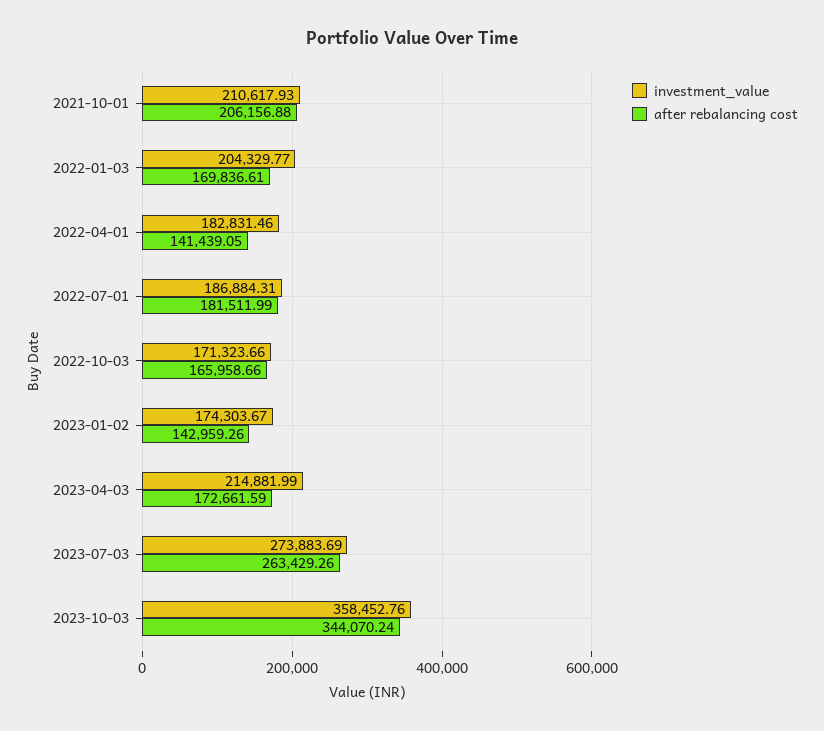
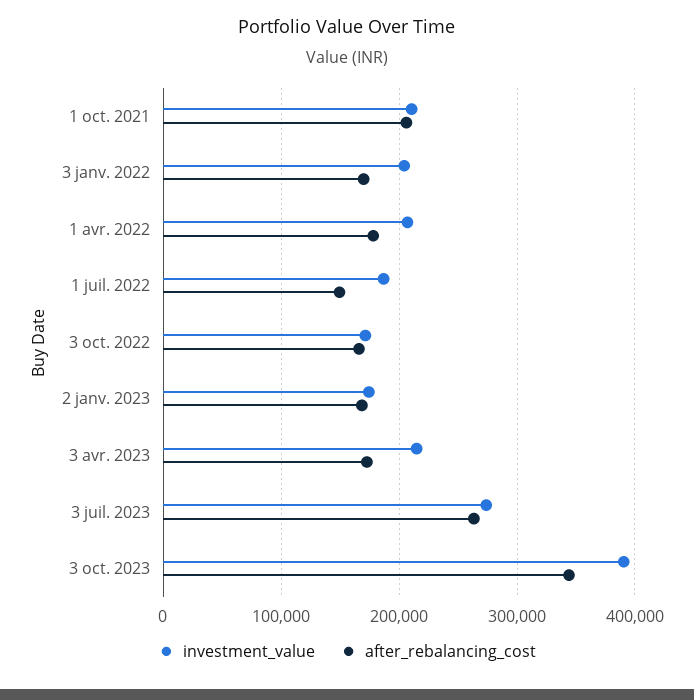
investment_value, 2022-04-01: 182831.46 -> 210000
after rebalancing cost, 2022-04-01: 141439.05 -> 180000
after rebalancing cost, 2022-07-01: 181511.99 -> 150000
after rebalancing cost, 2023-01-02: 142959.26 -> 170000
investment_value, 2023-10-03: 358452.76 -> 390000

